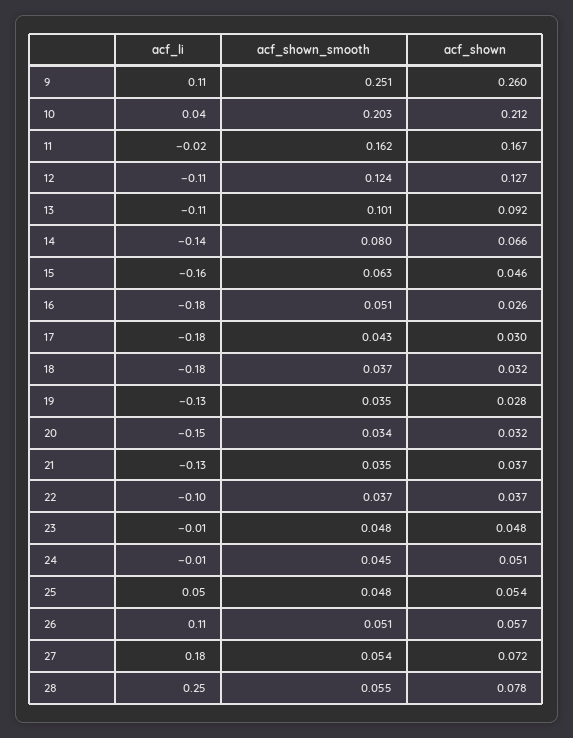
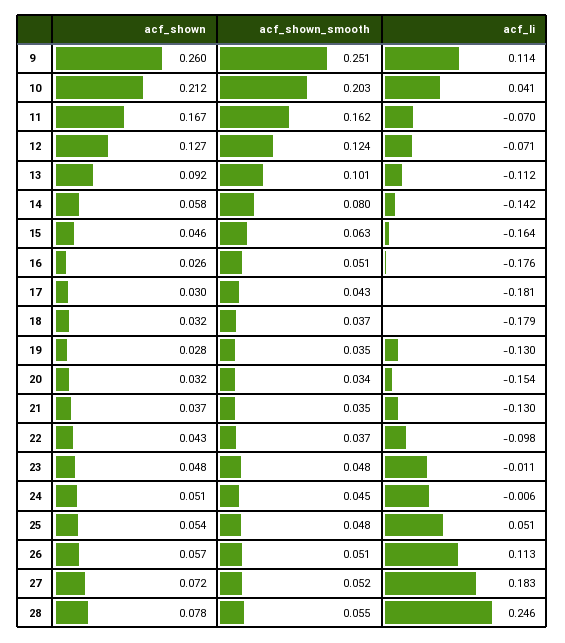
acf_li, 11: -0.02 -> -0.07
acf_li, 12: -0.11 -> -0.071
acf_shown, 14: 0.066 -> 0.058
acf_shown, 22: 0.037 -> 0.043
acf_shown_smooth, 27: 0.054 -> 0.052

